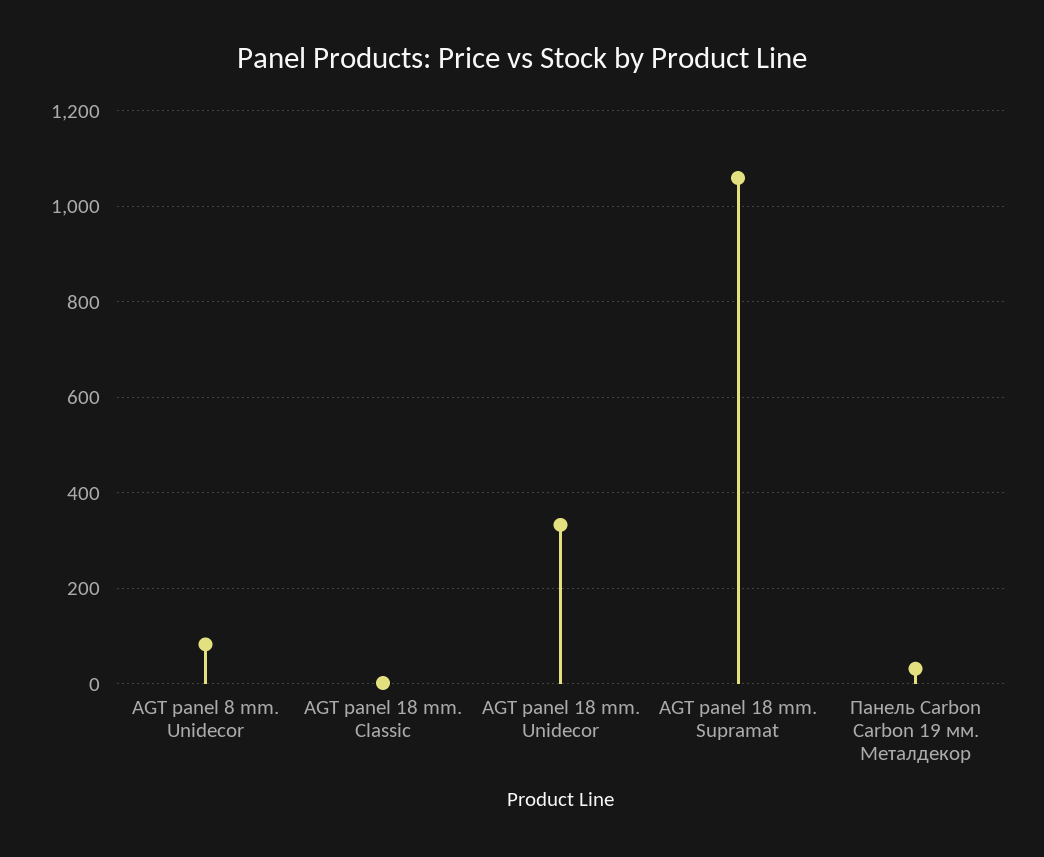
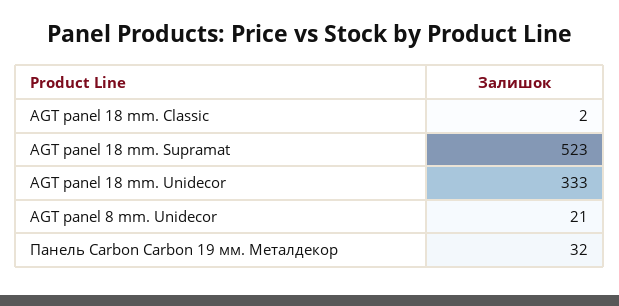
AGT panel 8 mm. Unidecor: 80 -> 21
AGT panel 18 mm. Supramat: 1060 -> 523

